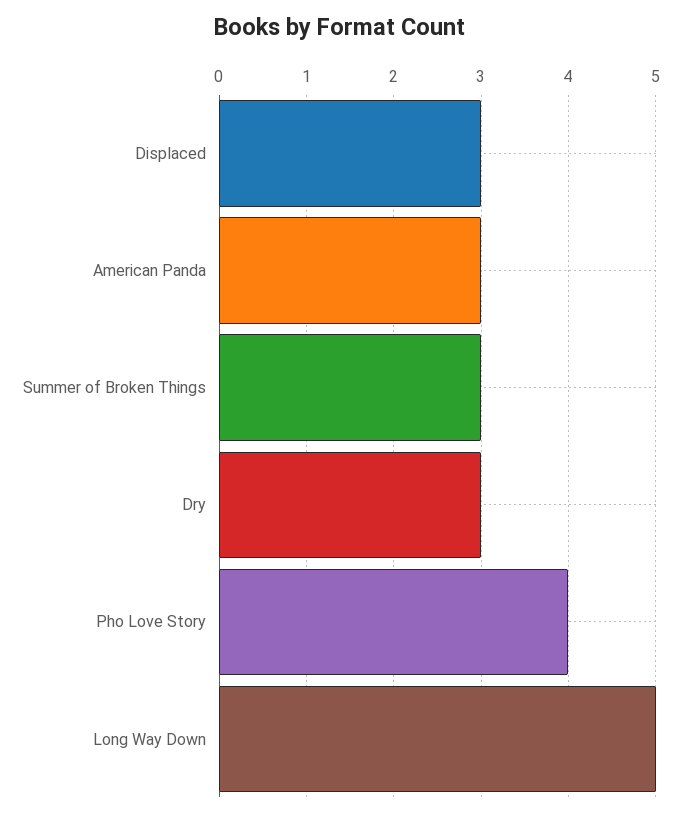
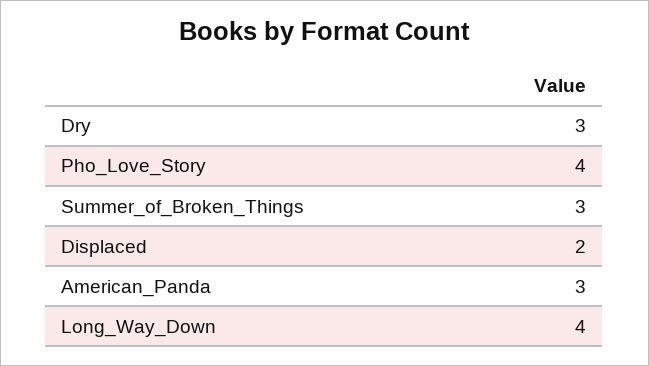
Displaced: 3 -> 2
Long Way Down: 5 -> 4

